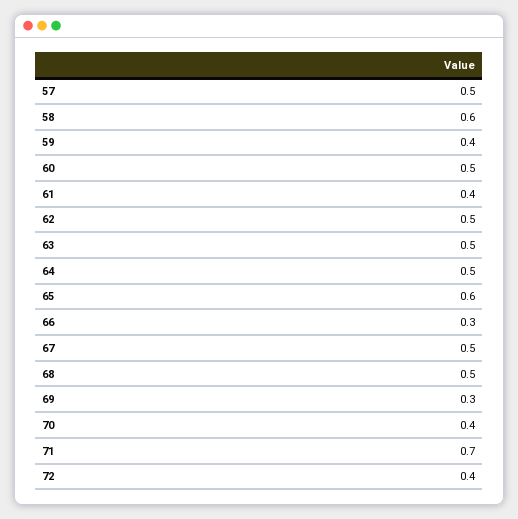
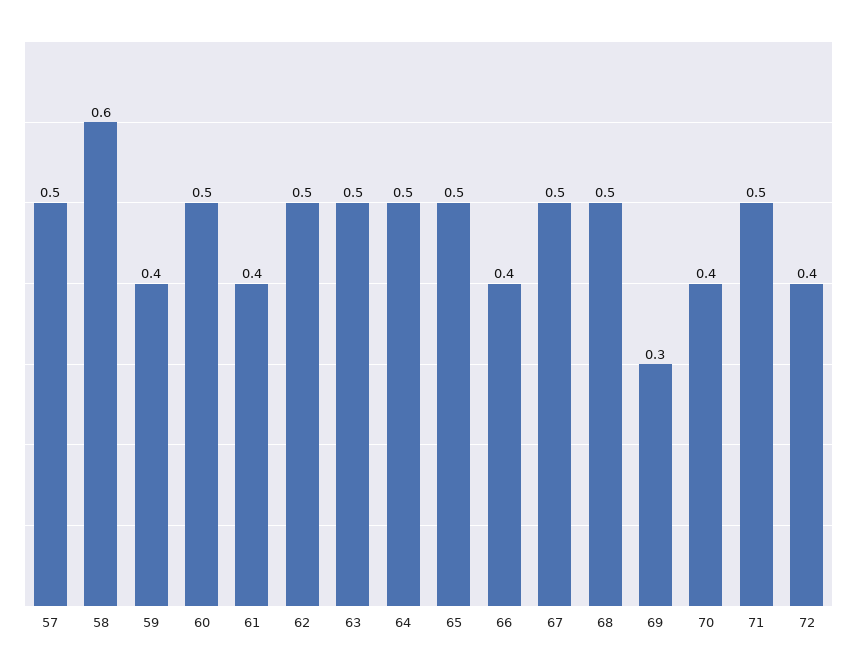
65: 0.6 -> 0.5
66: 0.3 -> 0.4
71: 0.7 -> 0.5

